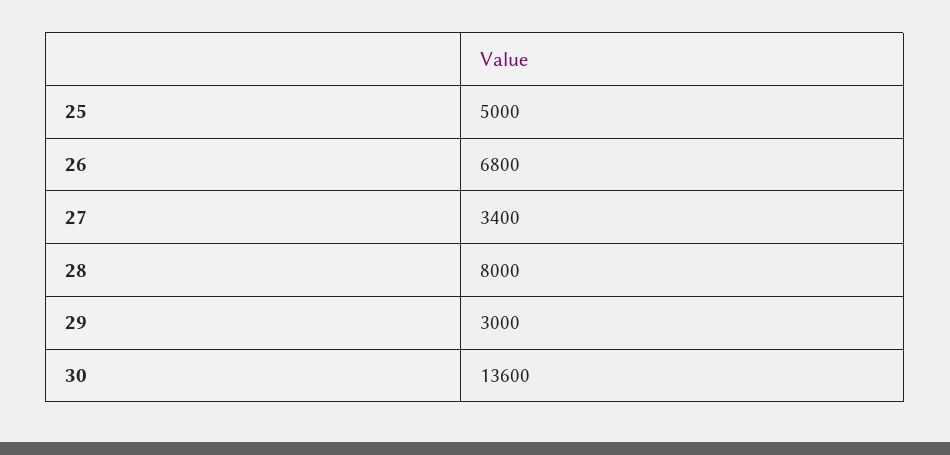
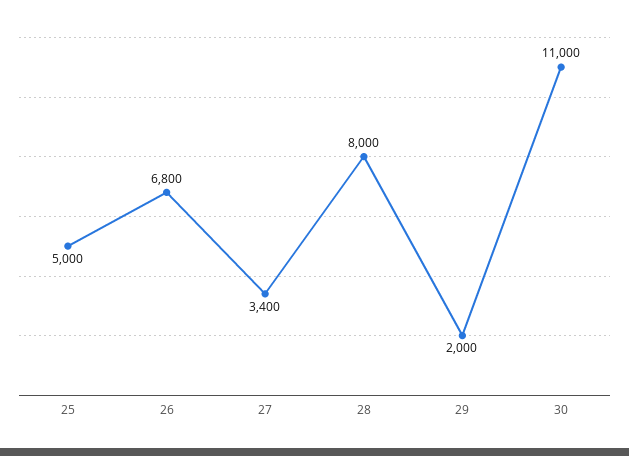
29: 3000 -> 2000
30: 13600 -> 11000

